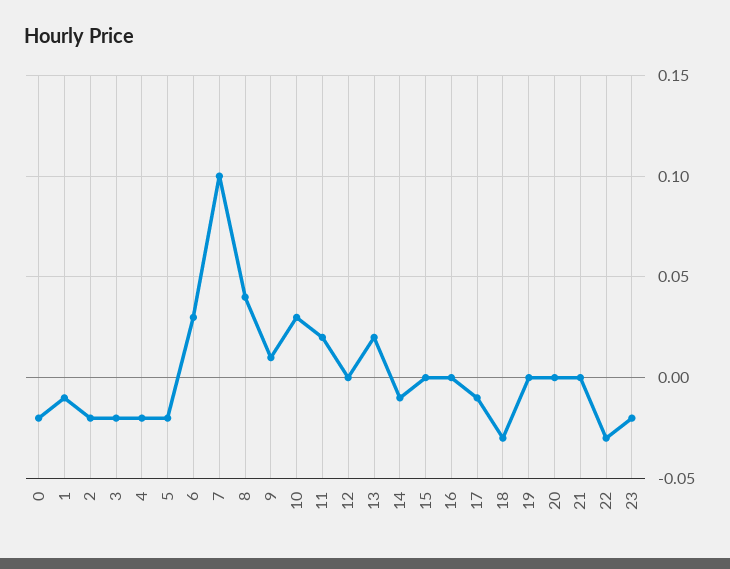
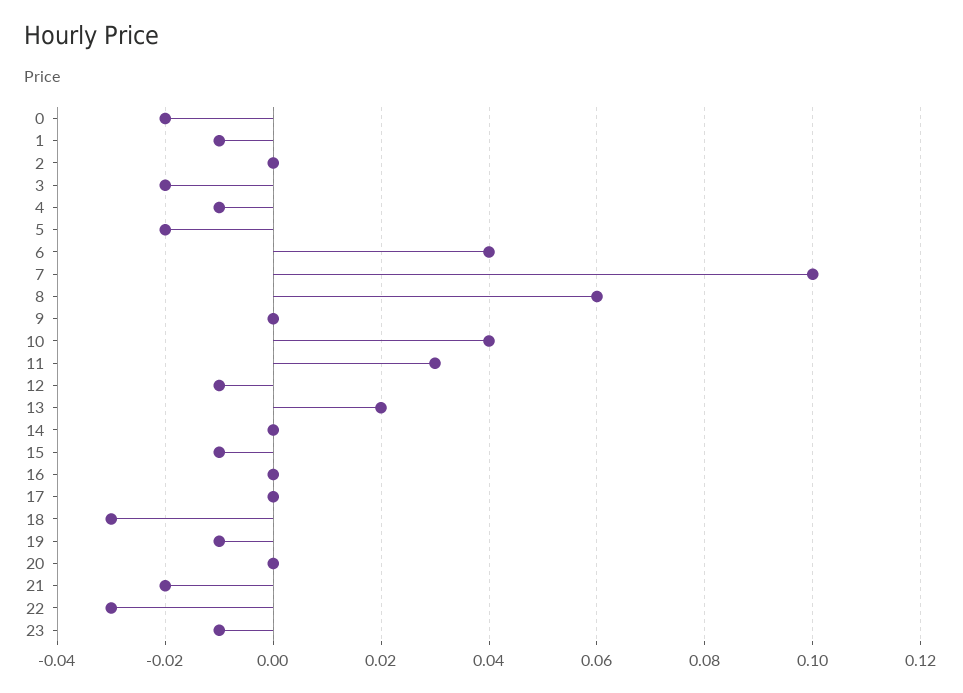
2: -0.02 -> 0
4: -0.02 -> -0.01
6: 0.03 -> 0.04
8: 0.04 -> 0.06
9: 0.01 -> 0
10: 0.03 -> 0.04
11: 0.02 -> 0.03
12: 0 -> -0.01
14: -0.01 -> 0
15: 0 -> -0.01
17: -0.01 -> 0
19: 0 -> -0.01
21: 0 -> -0.02
23: -0.02 -> -0.01

